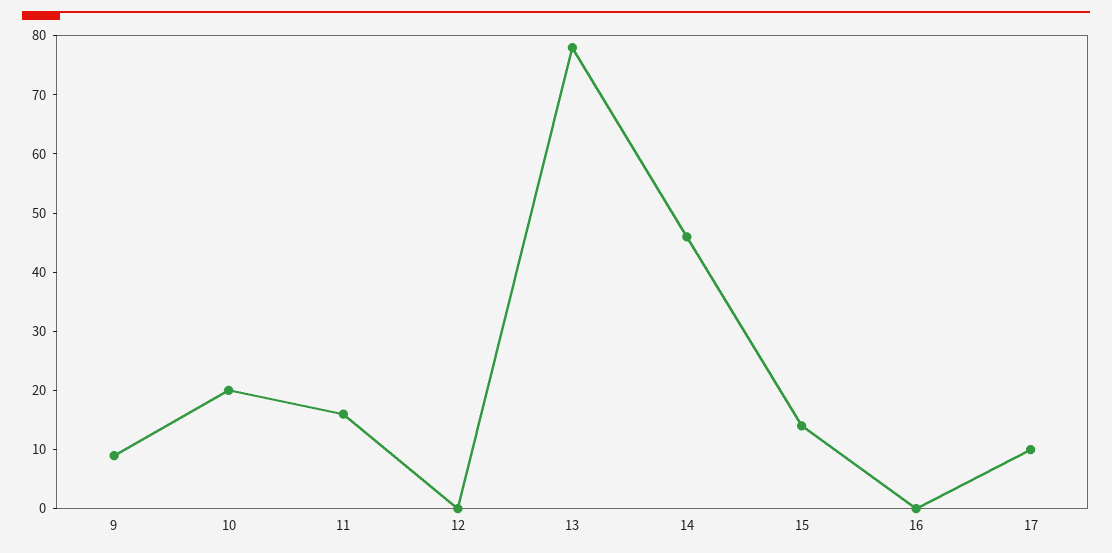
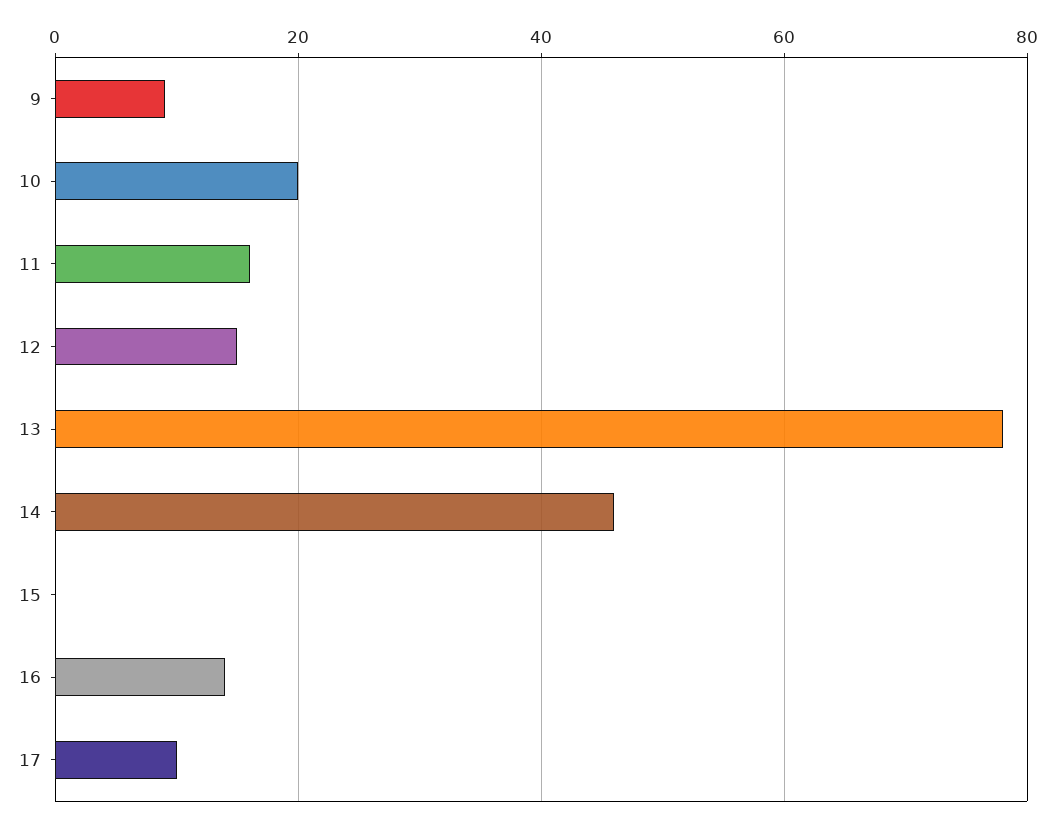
12: 0 -> 15
15: 15 -> 0
16: 0 -> 15

